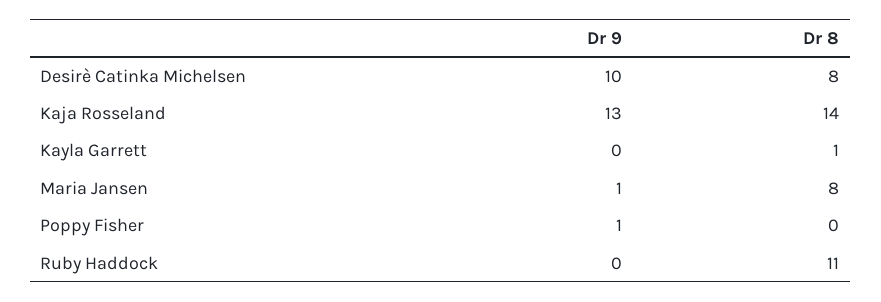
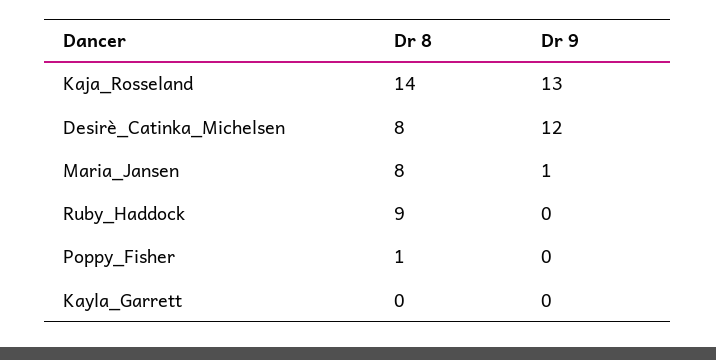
Dr 9, Desirè Catinka Michelsen: 10 -> 12
Dr 8, Kayla Garrett: 1 -> 0
Dr 9, Poppy Fisher: 1 -> 0
Dr 8, Poppy Fisher: 0 -> 1
Dr 8, Ruby Haddock: 11 -> 9

